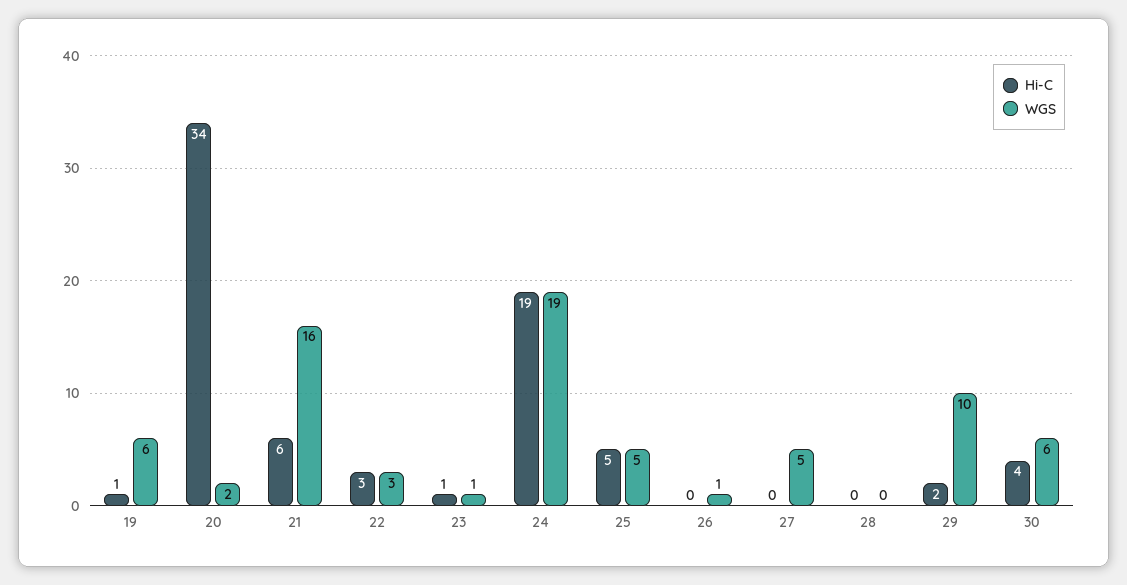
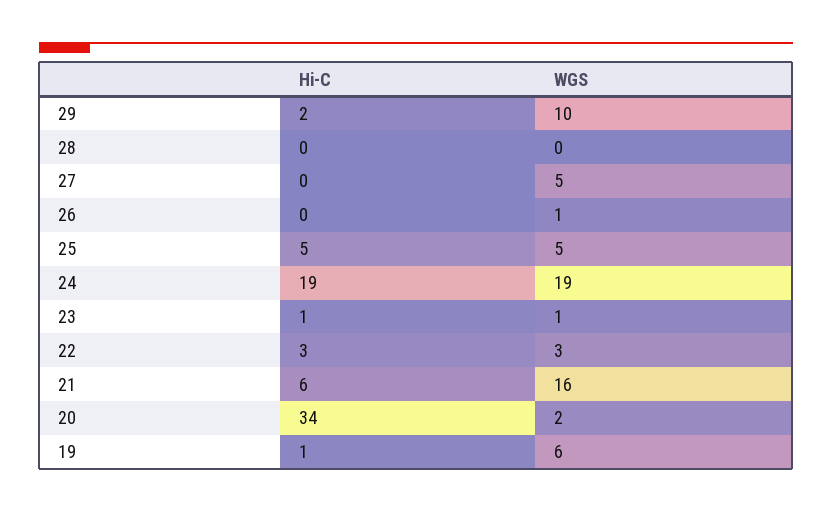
Hi-C, 30: 4 -> none
WGS, 30: 6 -> none

